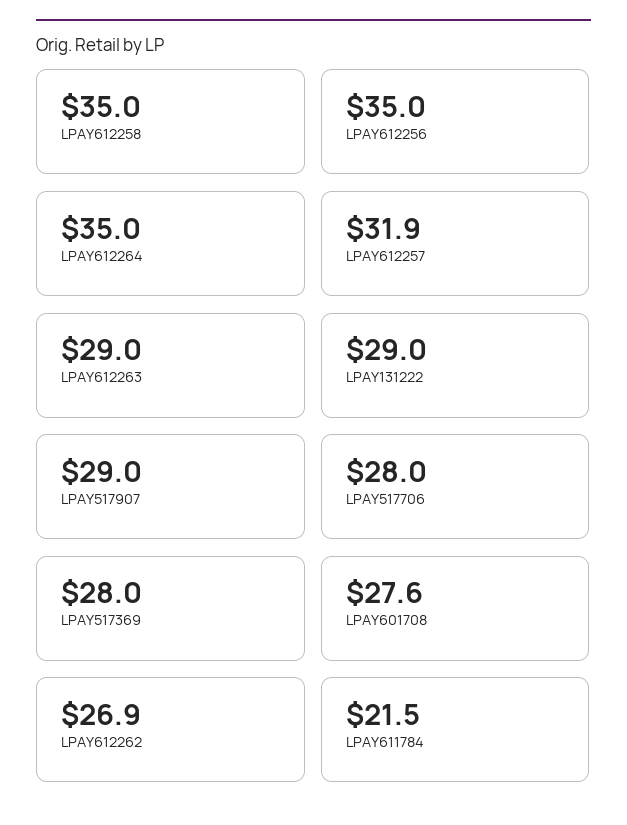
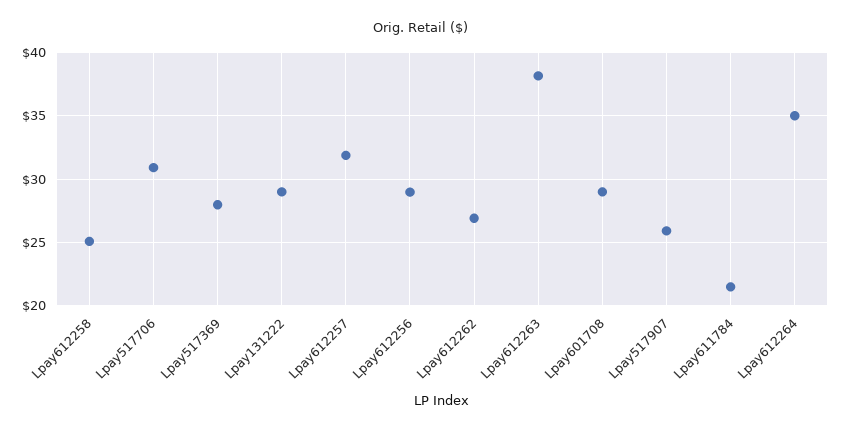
LPAY612258: 35 -> 25
LPAY612256: 35 -> 29
LPAY612263: 29 -> 38
LPAY517907: 29 -> 26
LPAY517706: 28 -> 31
LPAY601708: 27.6 -> 29

